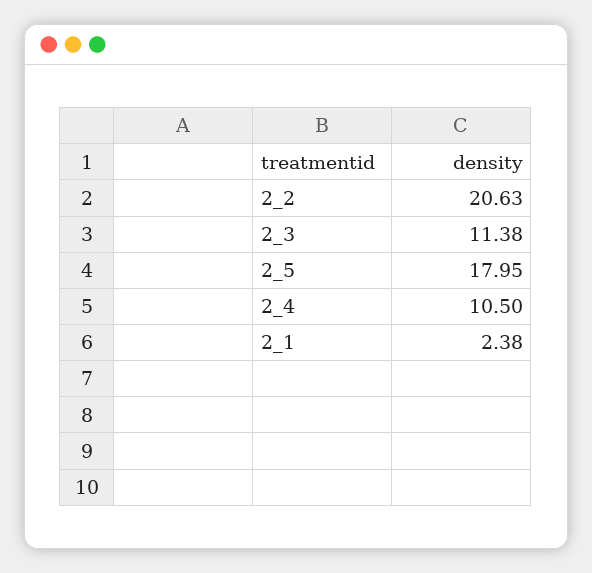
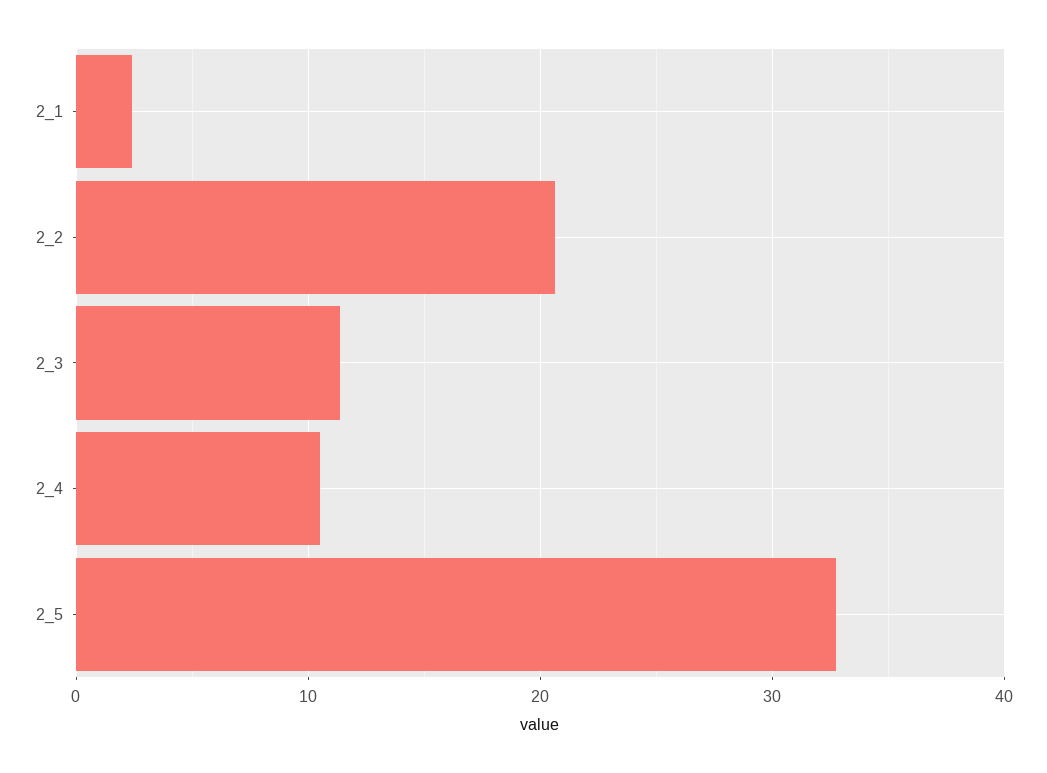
2_5: 17.95 -> 33

